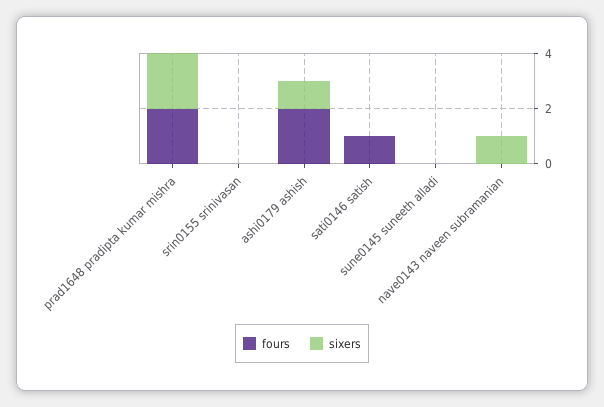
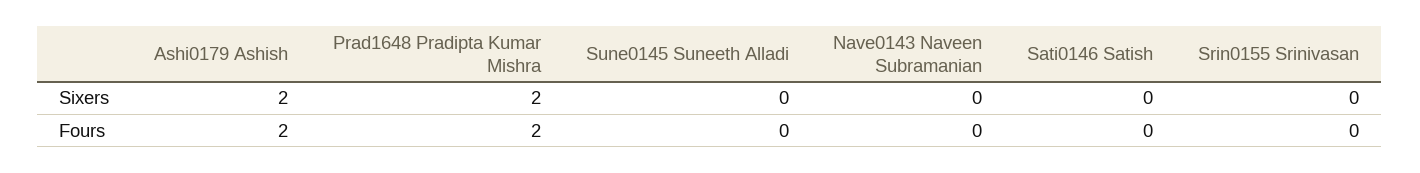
sixers, ashi0179 ashish: 1 -> 2
fours, sati0146 satish: 1 -> 0
sixers, nave0143 naveen subramanian: 1 -> 0

